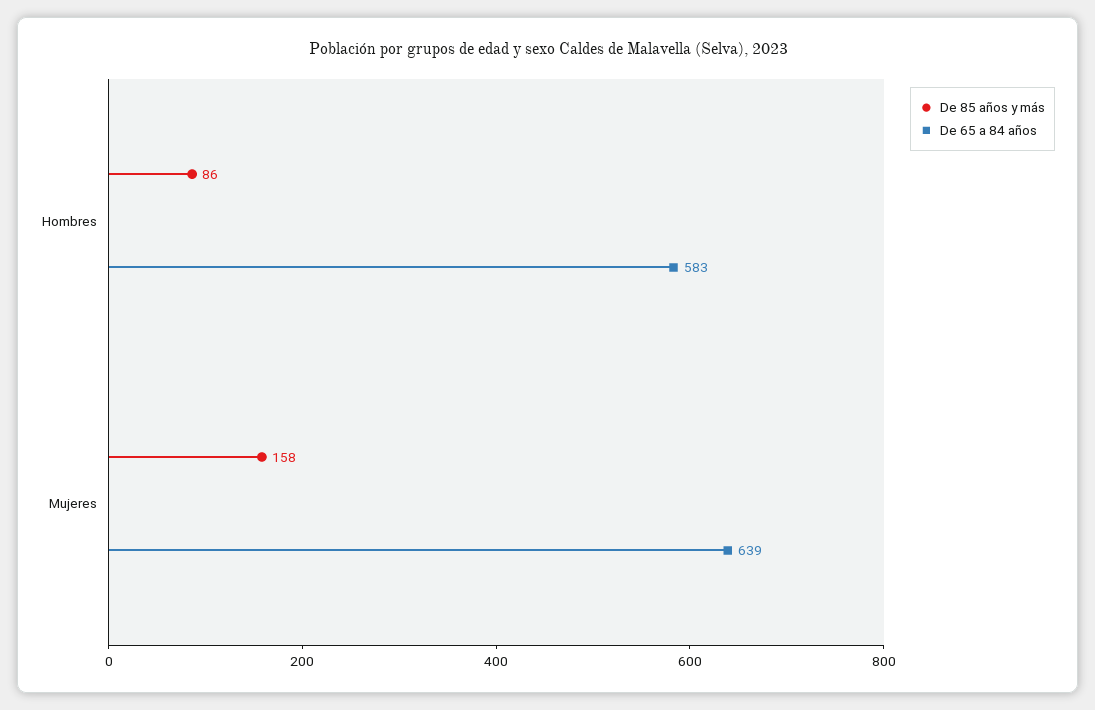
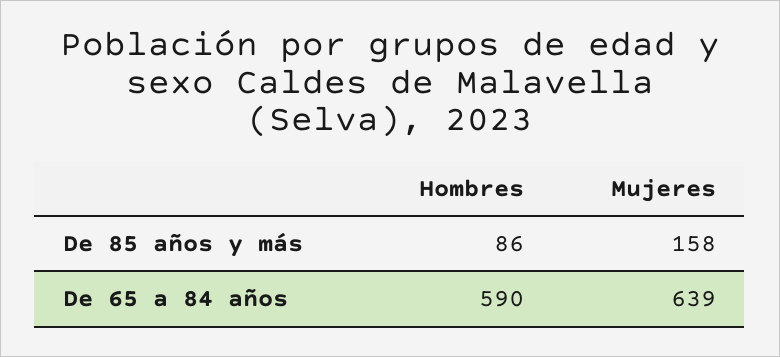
De 65 a 84 años, Hombres: 583 -> 590

